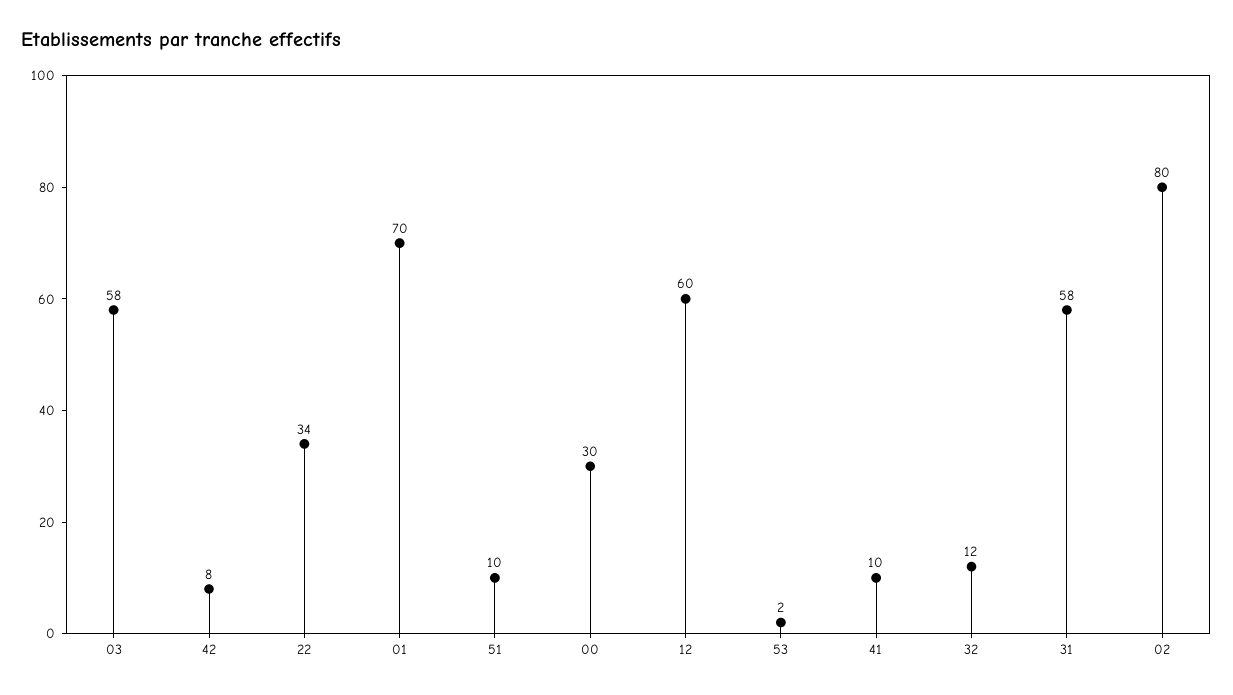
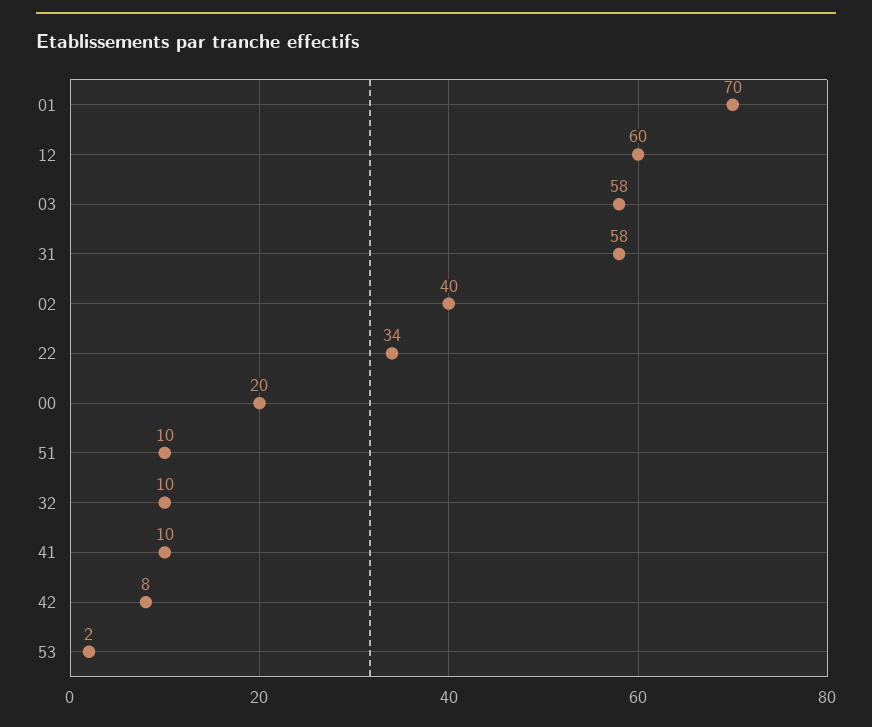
00: 30 -> 20
32: 12 -> 10
02: 80 -> 40

